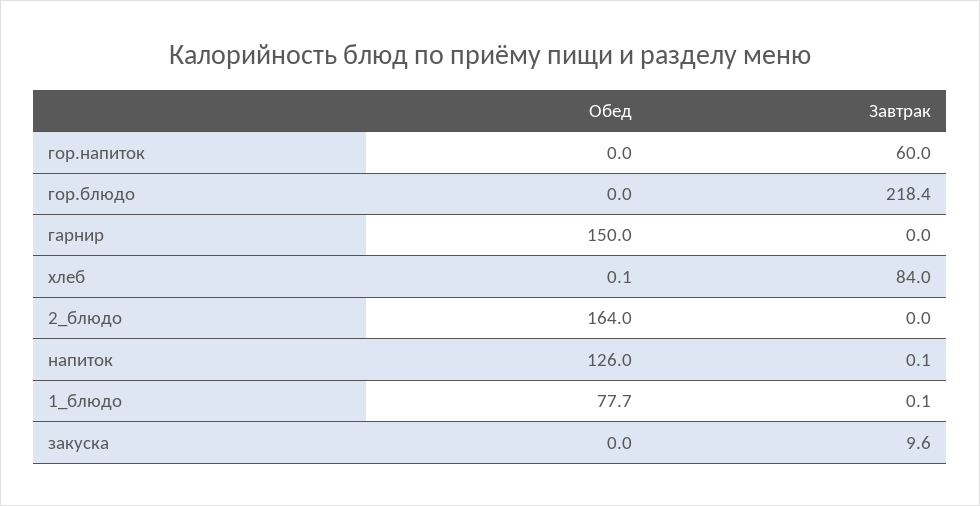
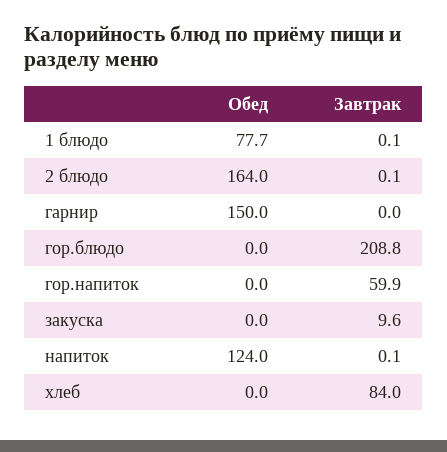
Завтрак, гор.напиток: 60 -> 59.9
Завтрак, гор.блюдо: 218.4 -> 208.8
Обед, хлеб: 0.1 -> 0
Завтрак, 2_блюдо: 0 -> 0.1
Обед, напиток: 126 -> 124

